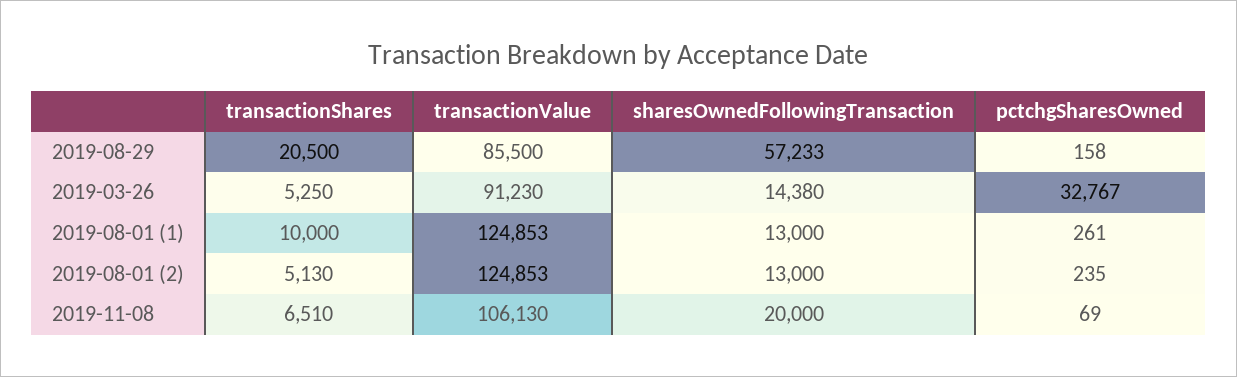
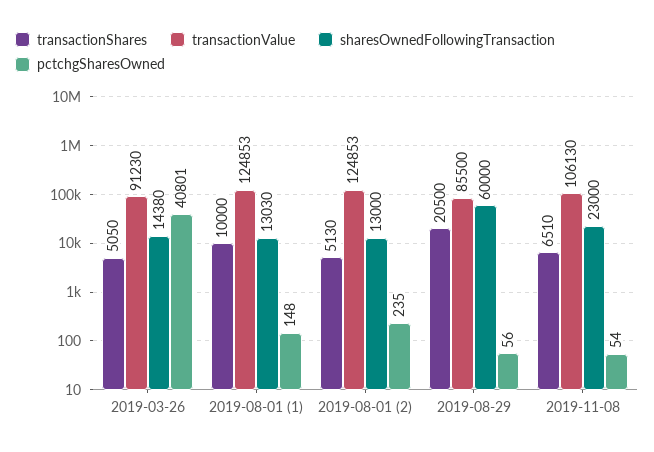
sharesOwnedFollowingTransaction, 2019-08-29: 57233 -> 60000
pctchgSharesOwned, 2019-08-29: 158 -> 56
transactionShares, 2019-03-26: 5250 -> 5050
pctchgSharesOwned, 2019-03-26: 32767 -> 40801
sharesOwnedFollowingTransaction, 2019-08-01 (1): 13000 -> 13030
pctchgSharesOwned, 2019-08-01 (1): 261 -> 148
sharesOwnedFollowingTransaction, 2019-11-08: 20000 -> 23000
pctchgSharesOwned, 2019-11-08: 69 -> 54

